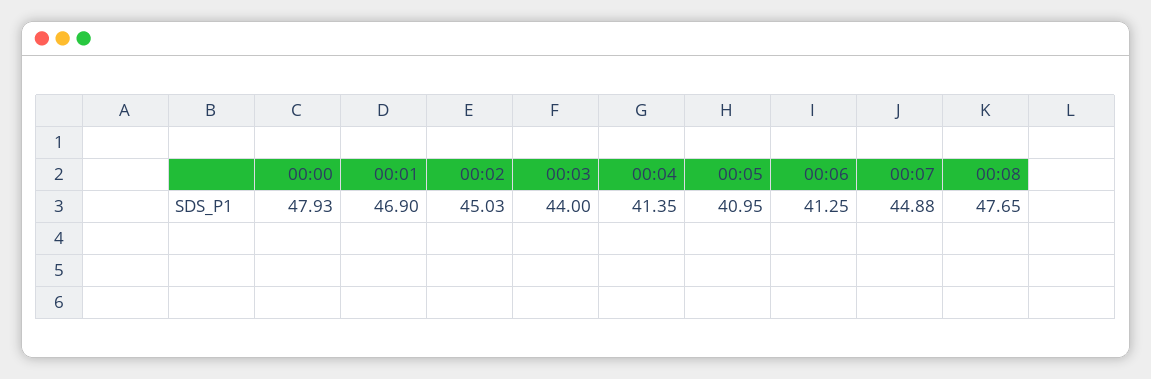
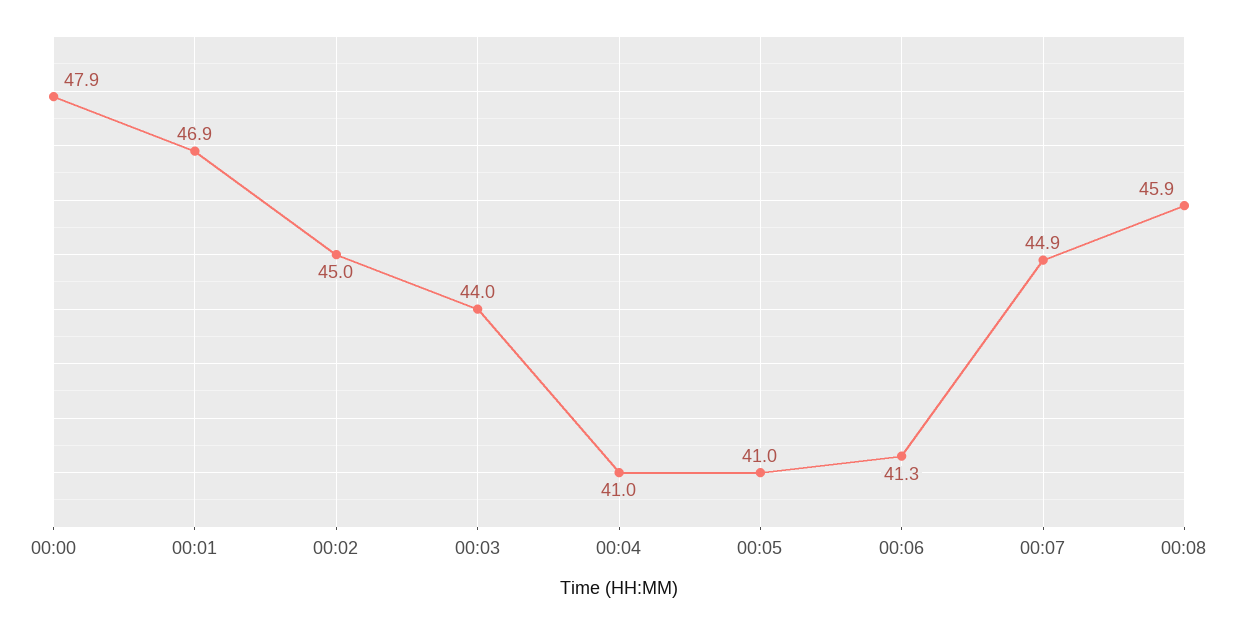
00:04: 41.35 -> 41
00:08: 47.65 -> 45.9

